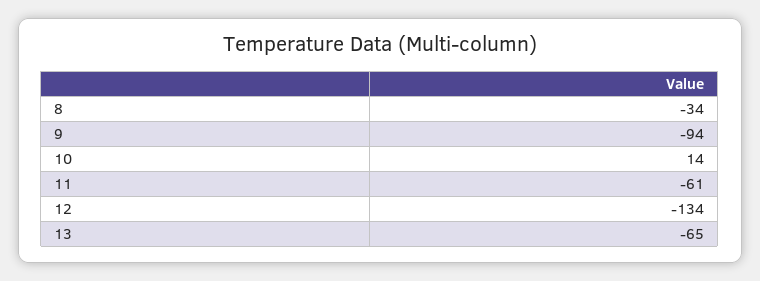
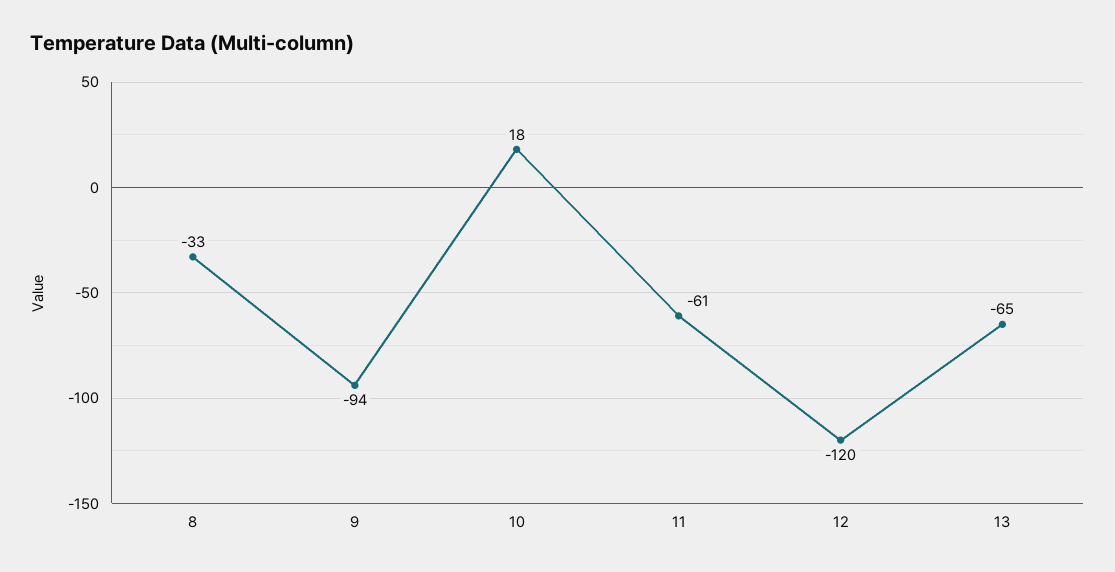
8: -34 -> -33
10: 14 -> 18
12: -134 -> -120

